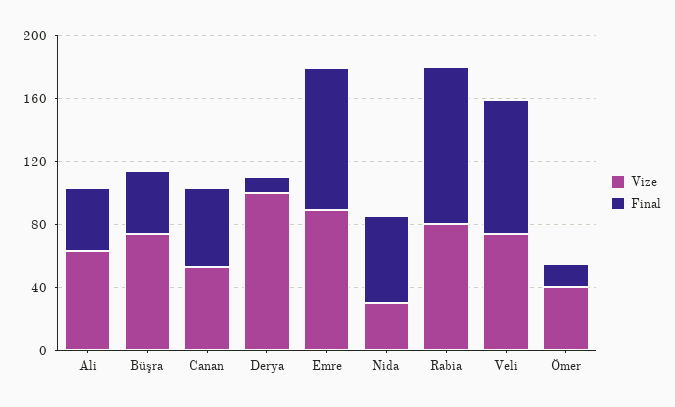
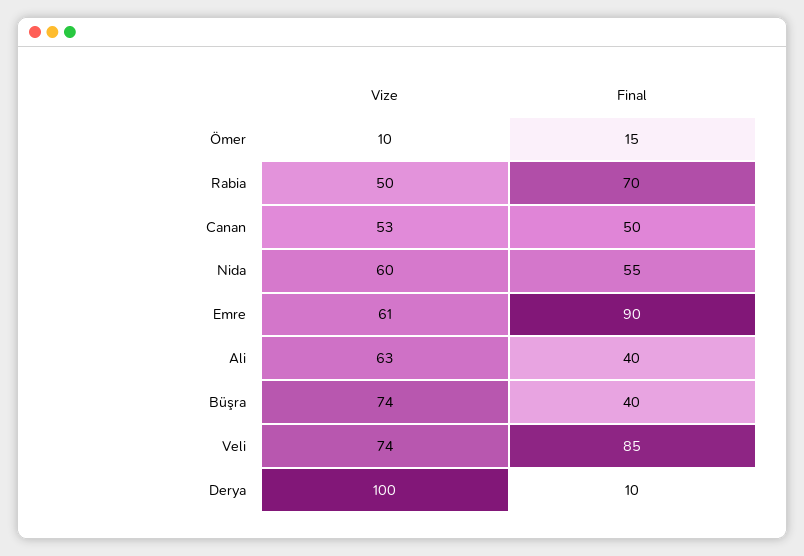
Vize, Emre: 90 -> 61
Vize, Nida: 30 -> 60
Vize, Rabia: 80 -> 50
Final, Rabia: 100 -> 70
Vize, Ömer: 40 -> 10

